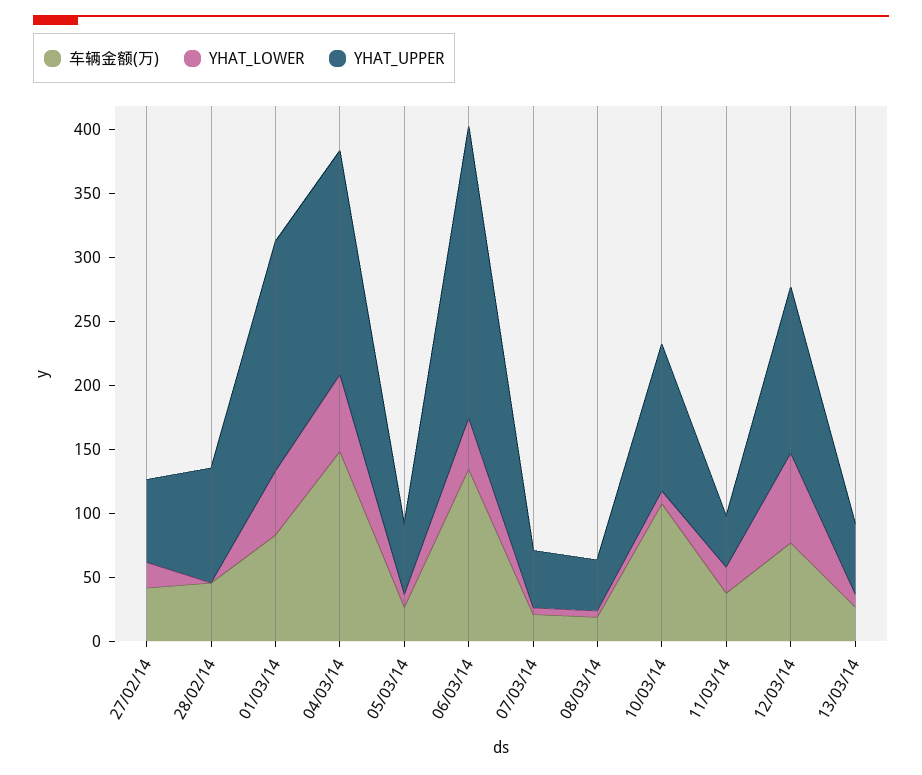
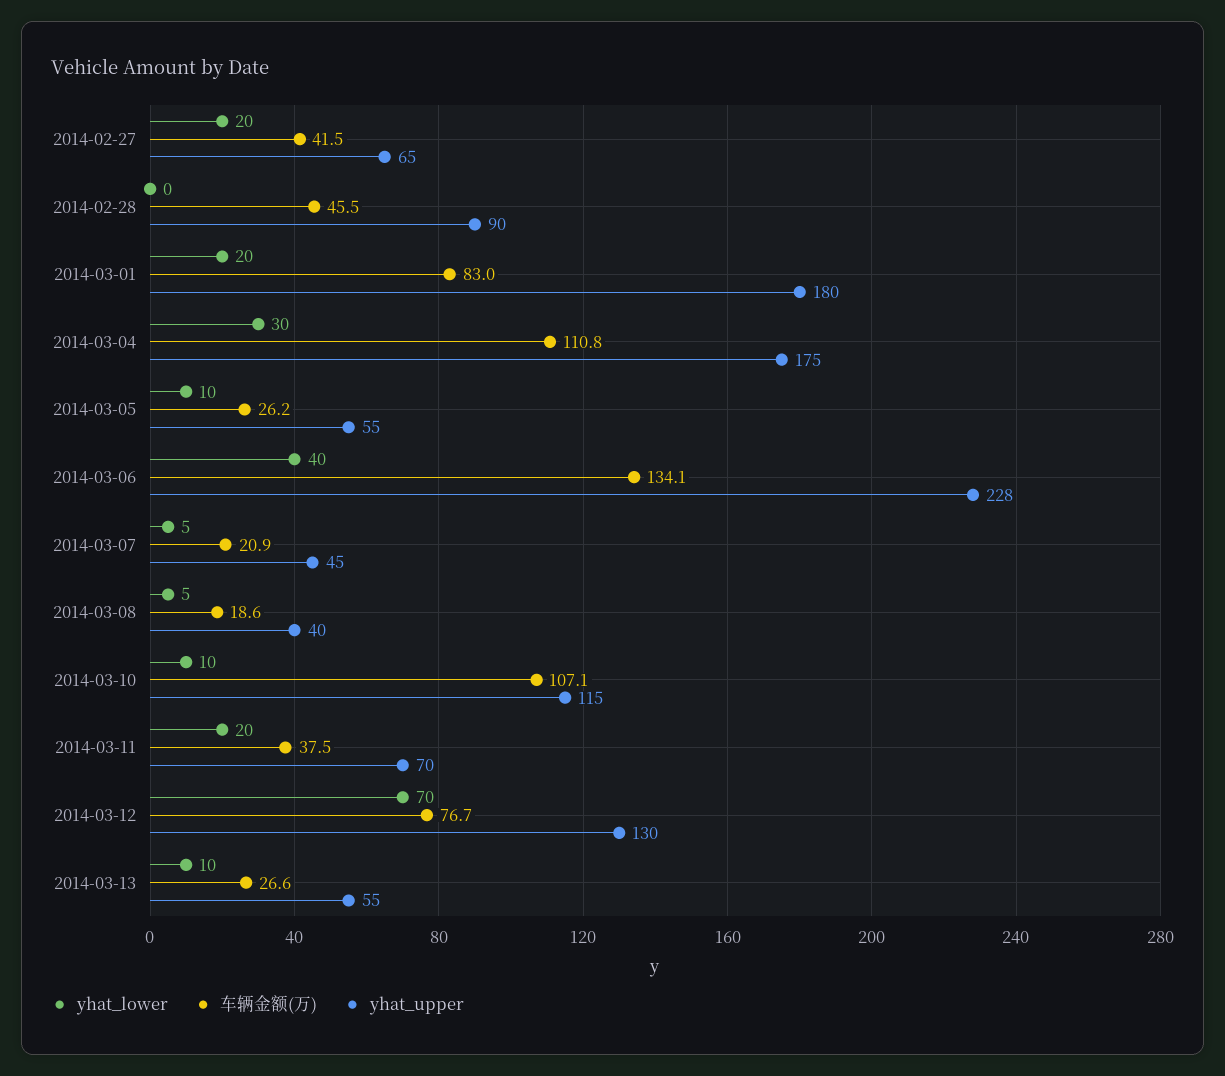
YHAT_LOWER, 01/03/14: 50 -> 20
车辆金额(万), 04/03/14: 150 -> 110.8
YHAT_LOWER, 04/03/14: 60 -> 30
YHAT_UPPER, 11/03/14: 40 -> 70

